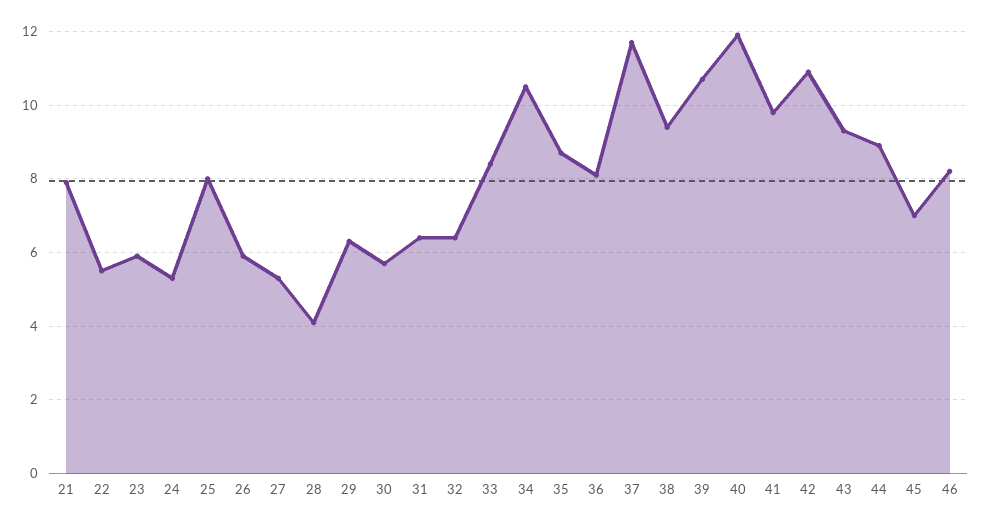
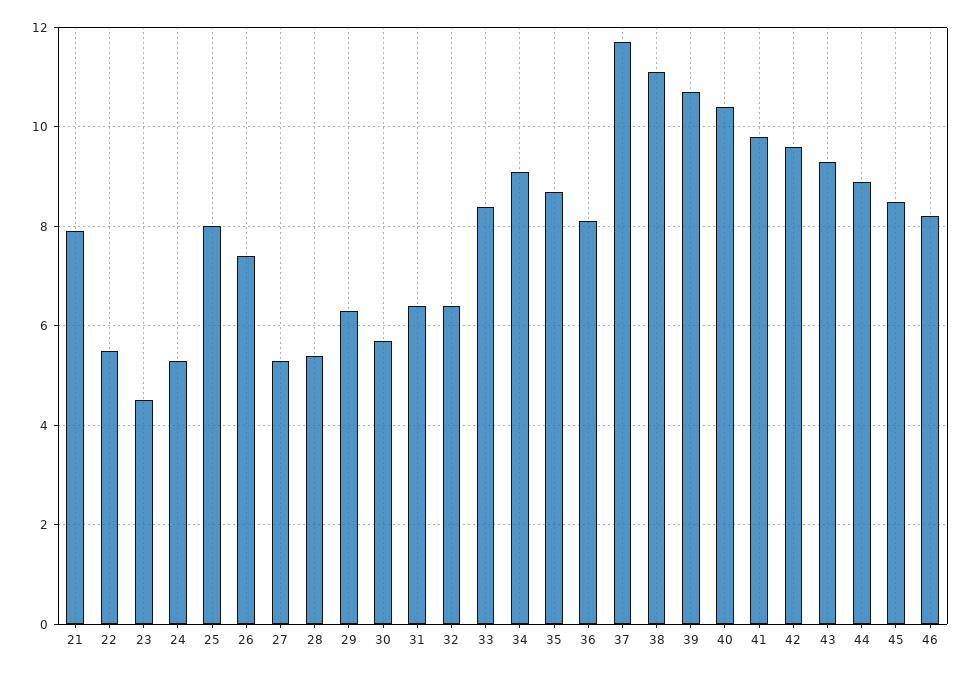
23: 6 -> 4.5
26: 6 -> 7.5
28: 4 -> 5.5
34: 10.5 -> 9
38: 9.5 -> 11
40: 12 -> 10.5
42: 11 -> 9.5
45: 7 -> 8.5

